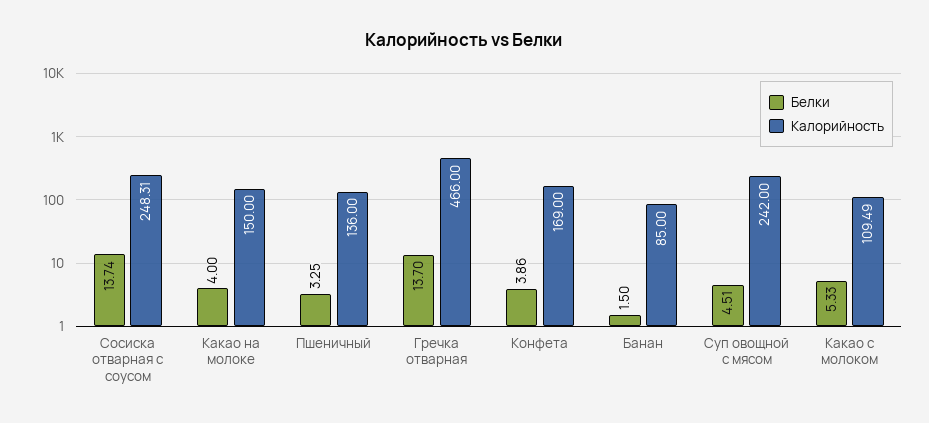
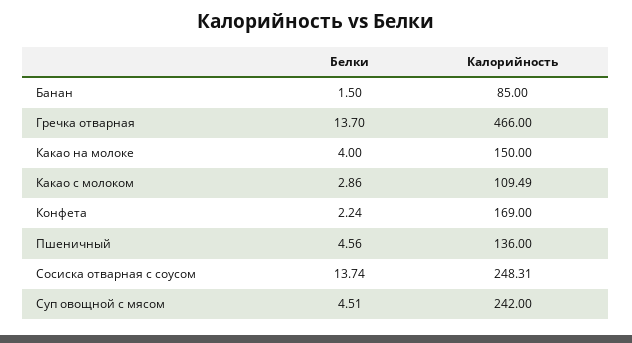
Белки, Пшеничный: 3.25 -> 4.56
Белки, Конфета: 3.86 -> 2.24
Белки, Какао с молоком: 5.33 -> 2.86

